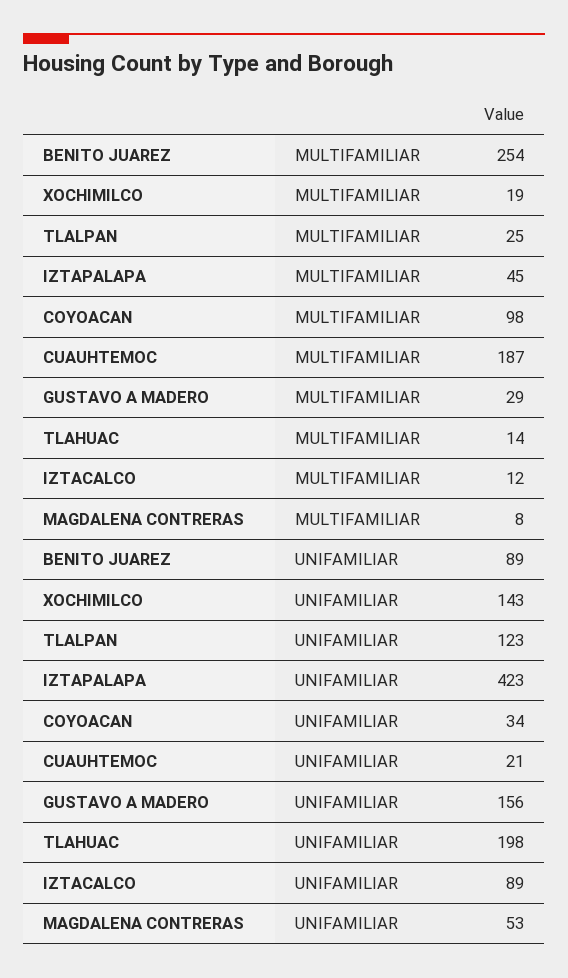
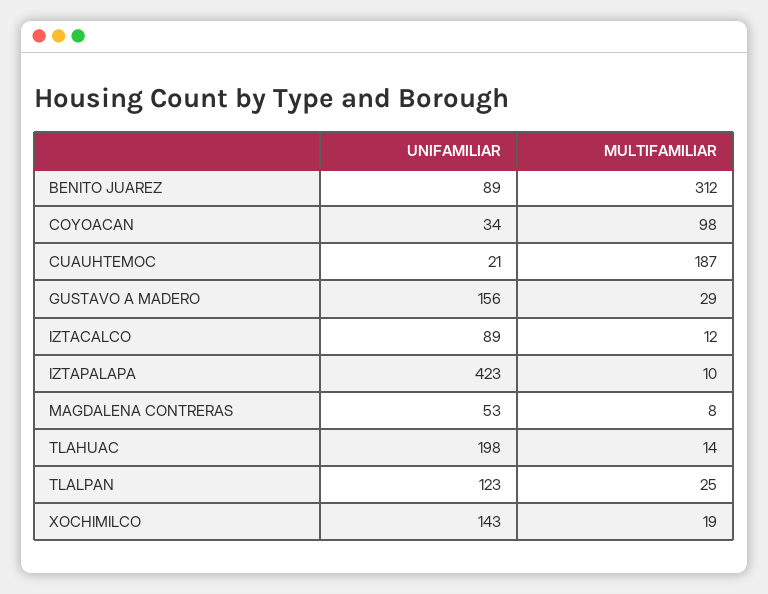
BENITO JUAREZ, MULTIFAMILIAR: 254 -> 312
IZTAPALAPA, MULTIFAMILIAR: 45 -> 10

